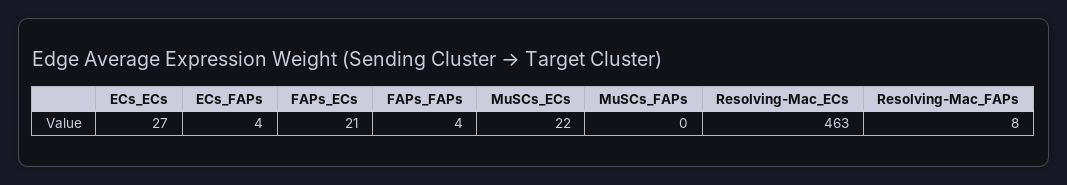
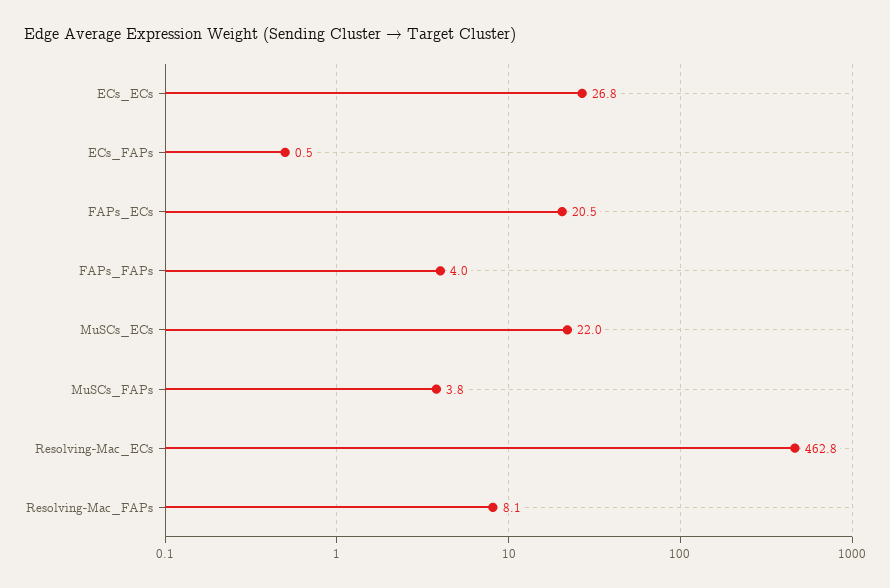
ECs_FAPs: 4 -> 0.5
MuSCs_FAPs: 0 -> 3.8

